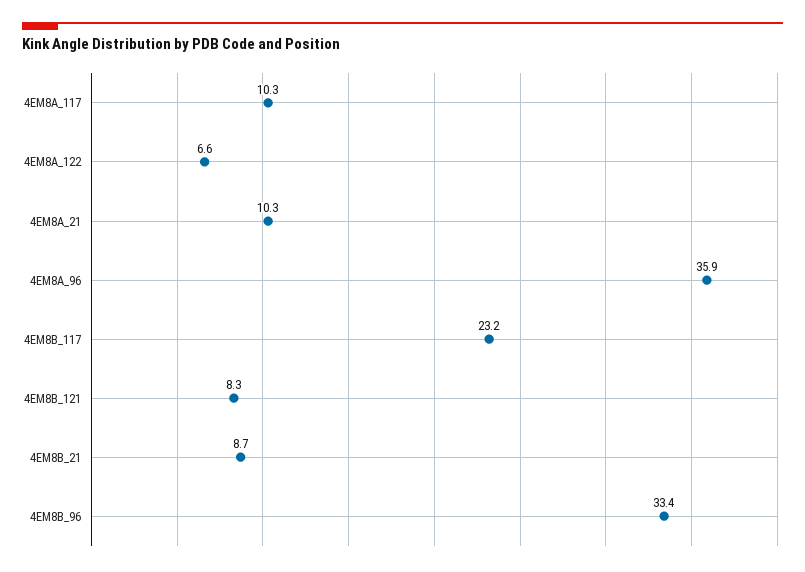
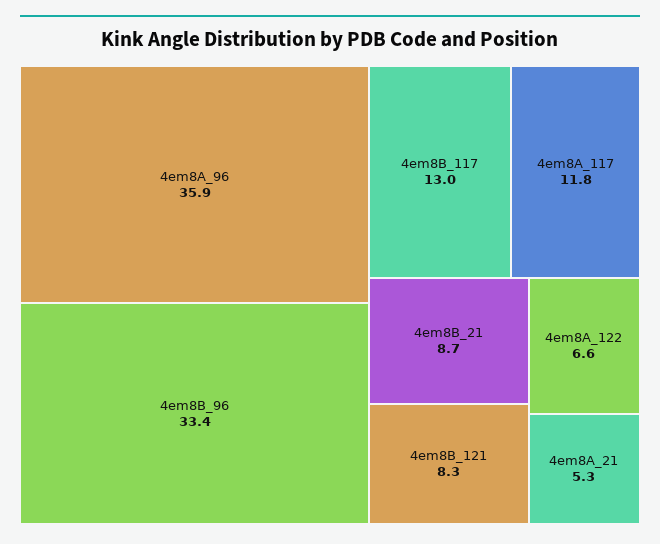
4EM8A_117: 10.3 -> 11.8
4EM8A_21: 10.3 -> 5.3
4EM8B_117: 23.2 -> 13

